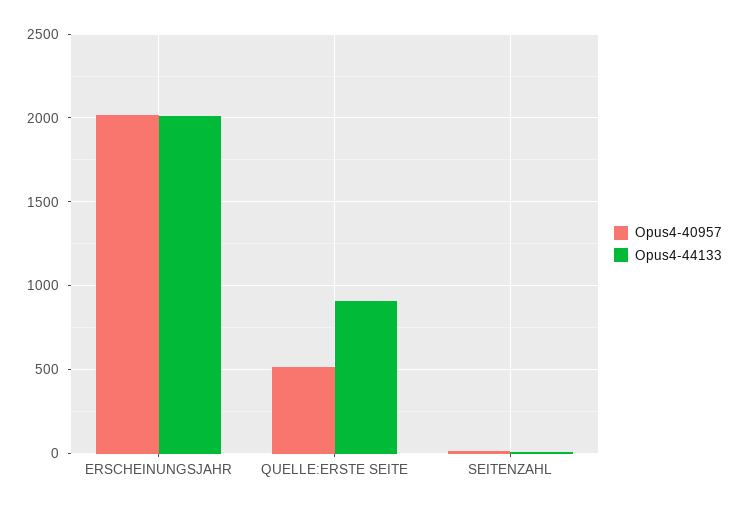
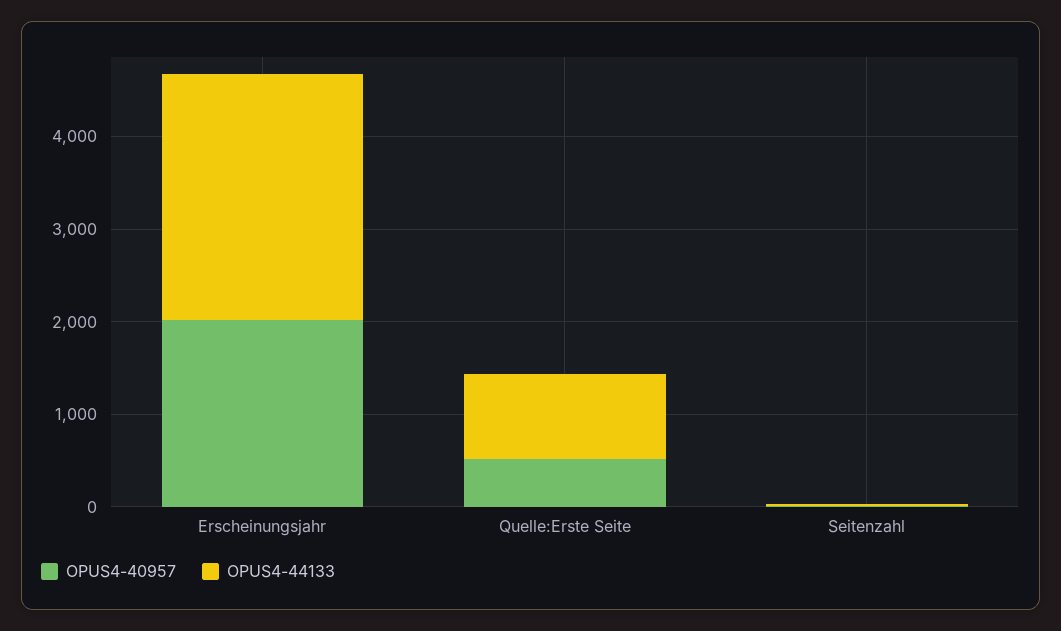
Opus4-44133, ERSCHEINUNGSJAHR: 2000 -> 2600

